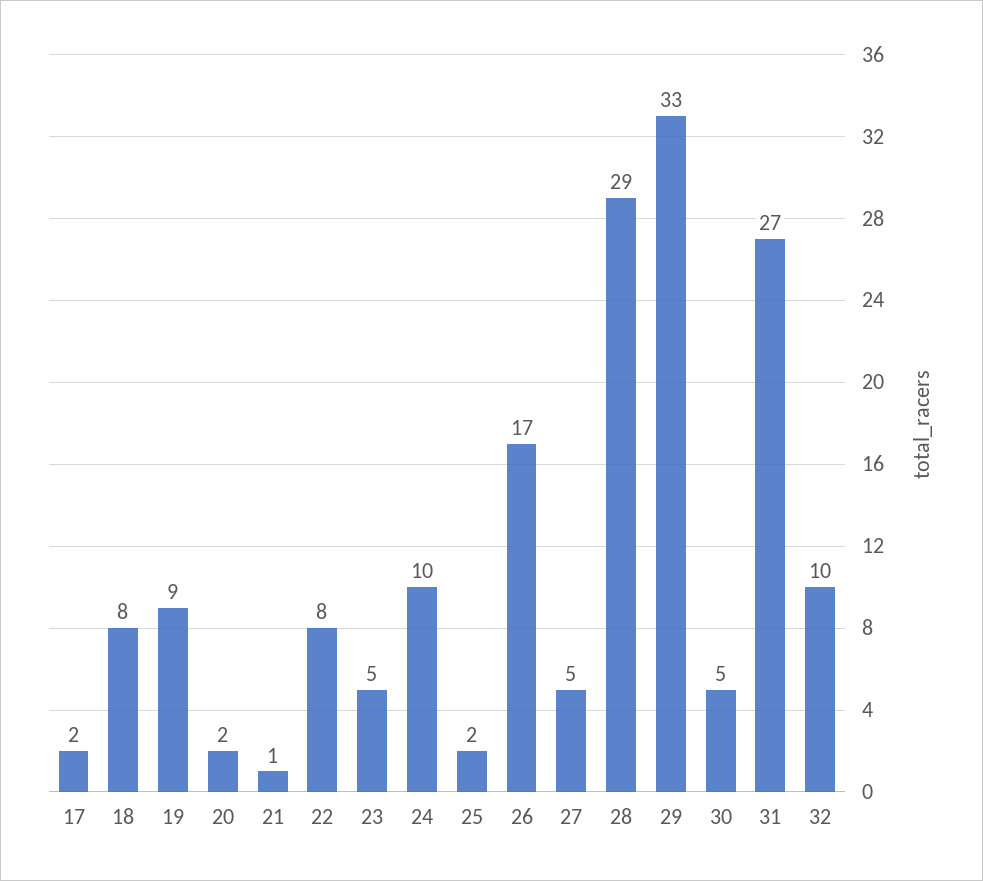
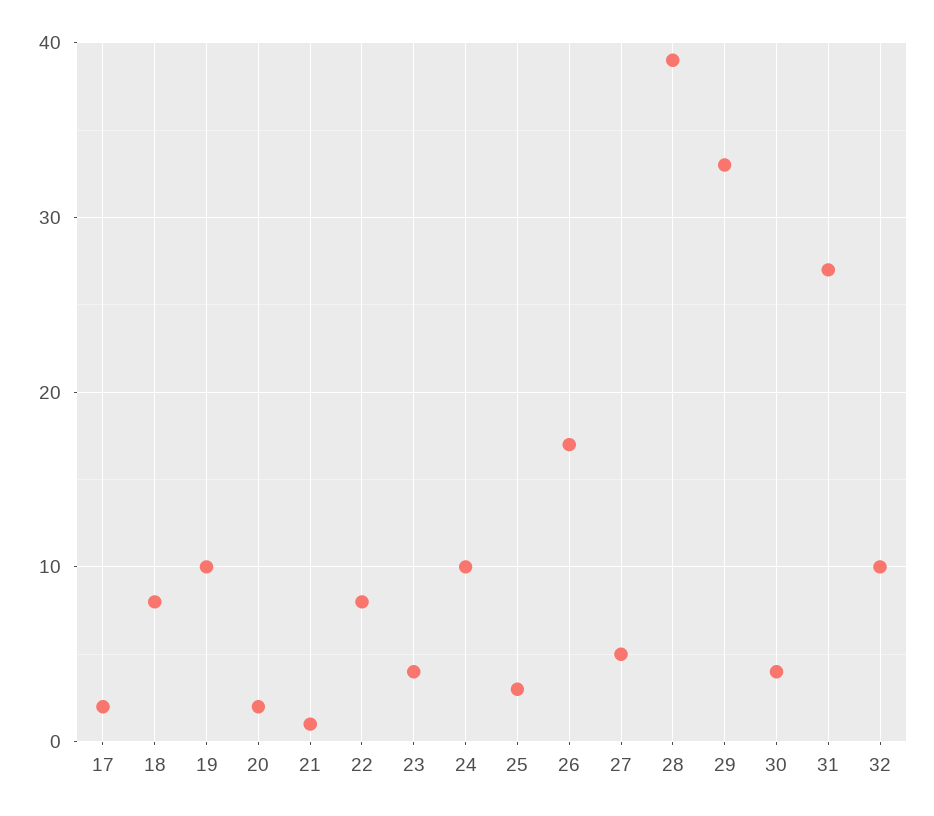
19: 9 -> 10
23: 5 -> 4
25: 2 -> 3
28: 29 -> 39
30: 5 -> 4

